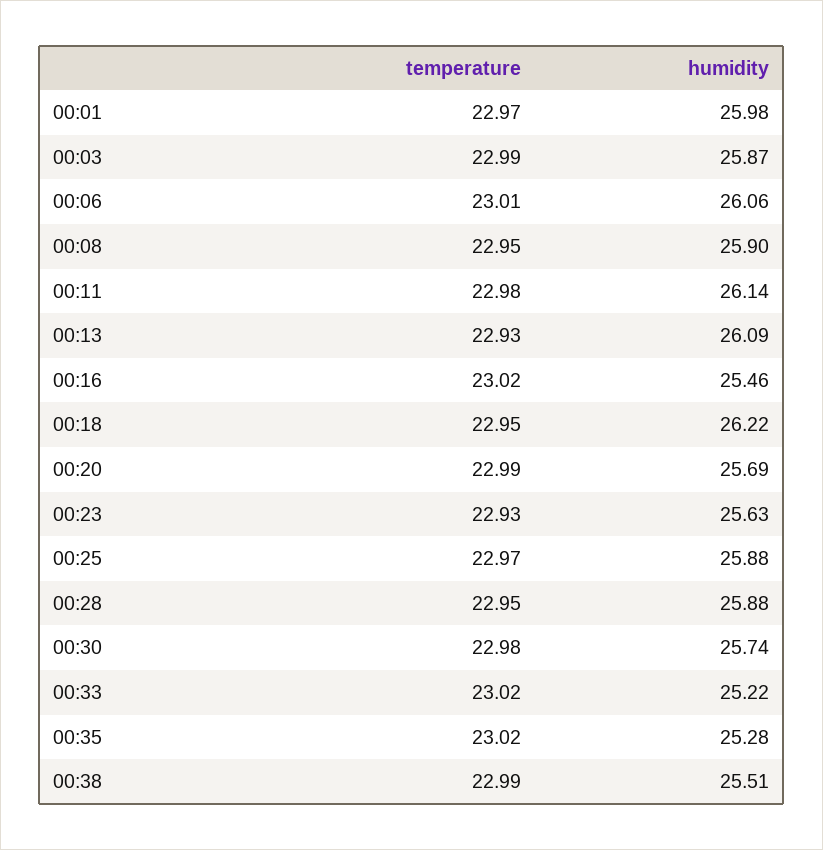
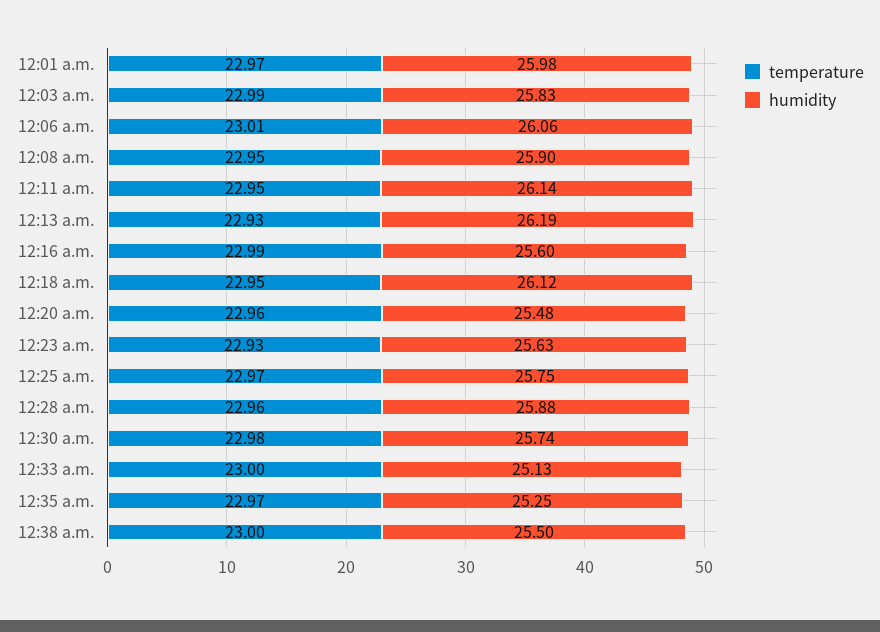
humidity, 00:03: 25.87 -> 25.83
temperature, 00:11: 22.98 -> 22.95
humidity, 00:13: 26.09 -> 26.19
temperature, 00:16: 23.02 -> 22.99
humidity, 00:16: 25.46 -> 25.6
humidity, 00:18: 26.22 -> 26.12
temperature, 00:20: 22.99 -> 22.96
humidity, 00:20: 25.69 -> 25.48
humidity, 00:25: 25.88 -> 25.75
temperature, 00:28: 22.95 -> 22.96
temperature, 00:33: 23.02 -> 23
humidity, 00:33: 25.22 -> 25.13
temperature, 00:35: 23.02 -> 22.97
humidity, 00:35: 25.28 -> 25.25
temperature, 00:38: 22.99 -> 23
humidity, 00:38: 25.51 -> 25.5

